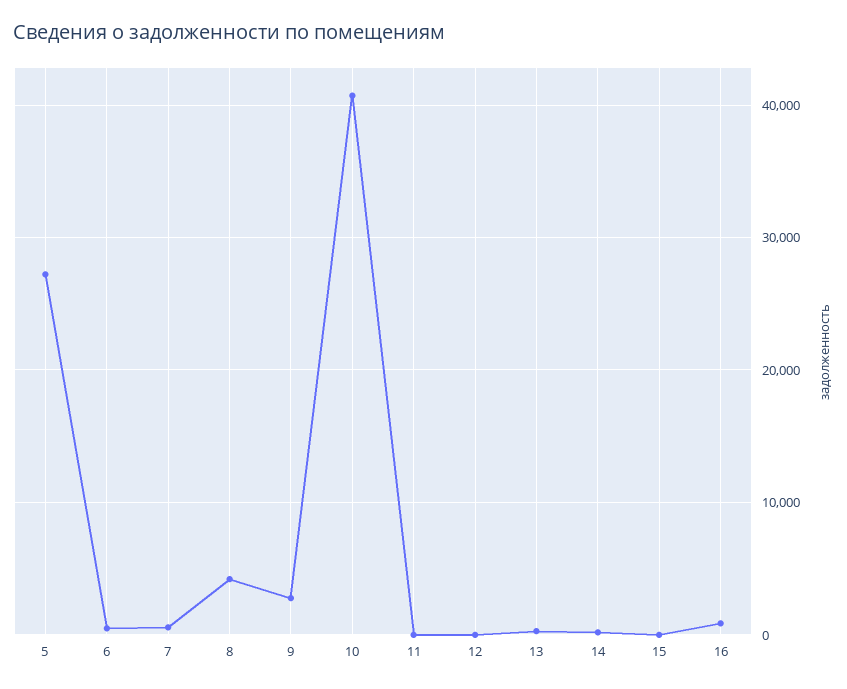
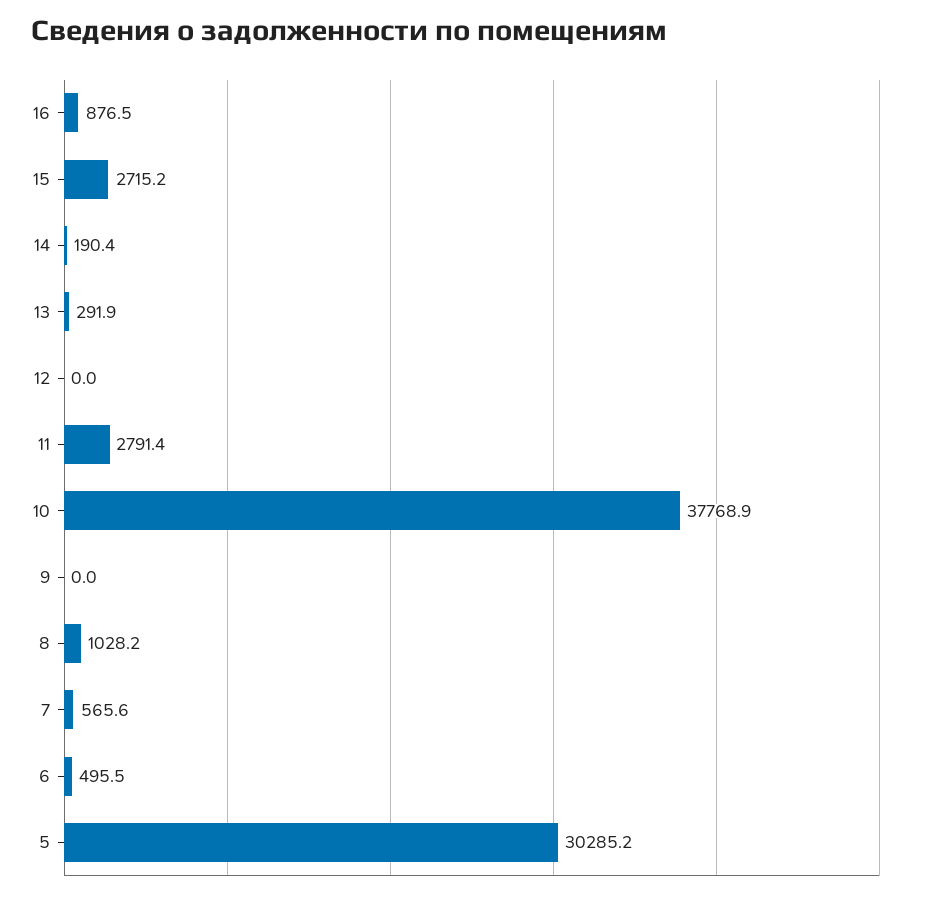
5: 27000 -> 30285.2
8: 4000 -> 1028.2
9: 3000 -> 0
10: 41000 -> 37768.9
11: 0 -> 2791.4
15: 0 -> 2715.2

